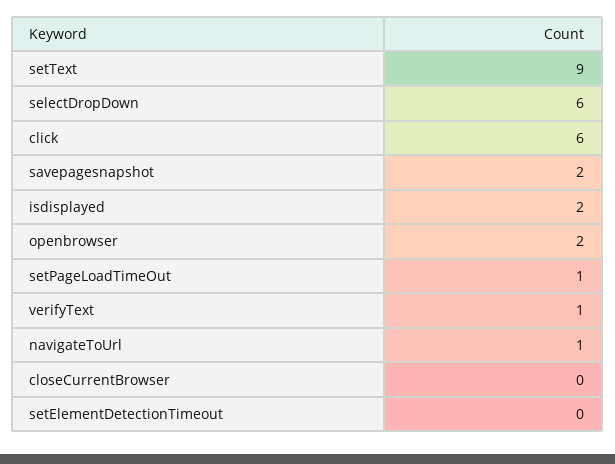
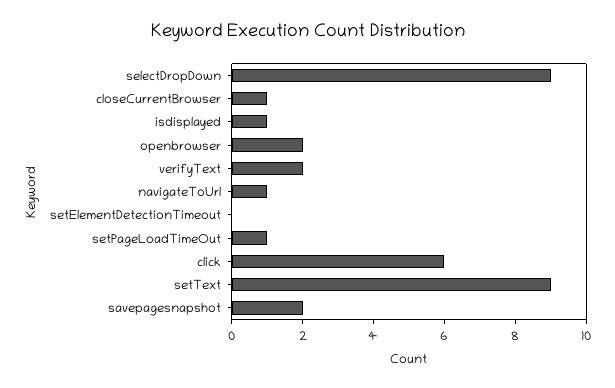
selectDropDown: 6 -> 9
isdisplayed: 2 -> 1
verifyText: 1 -> 2
closeCurrentBrowser: 0 -> 1

